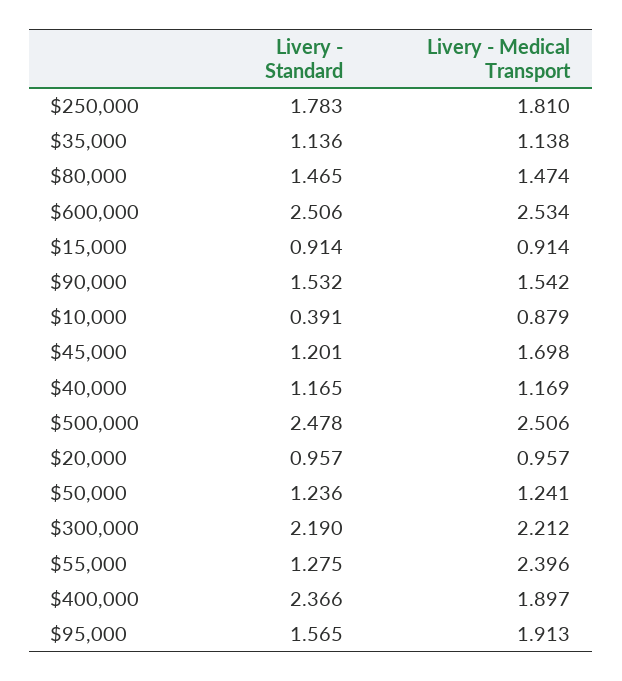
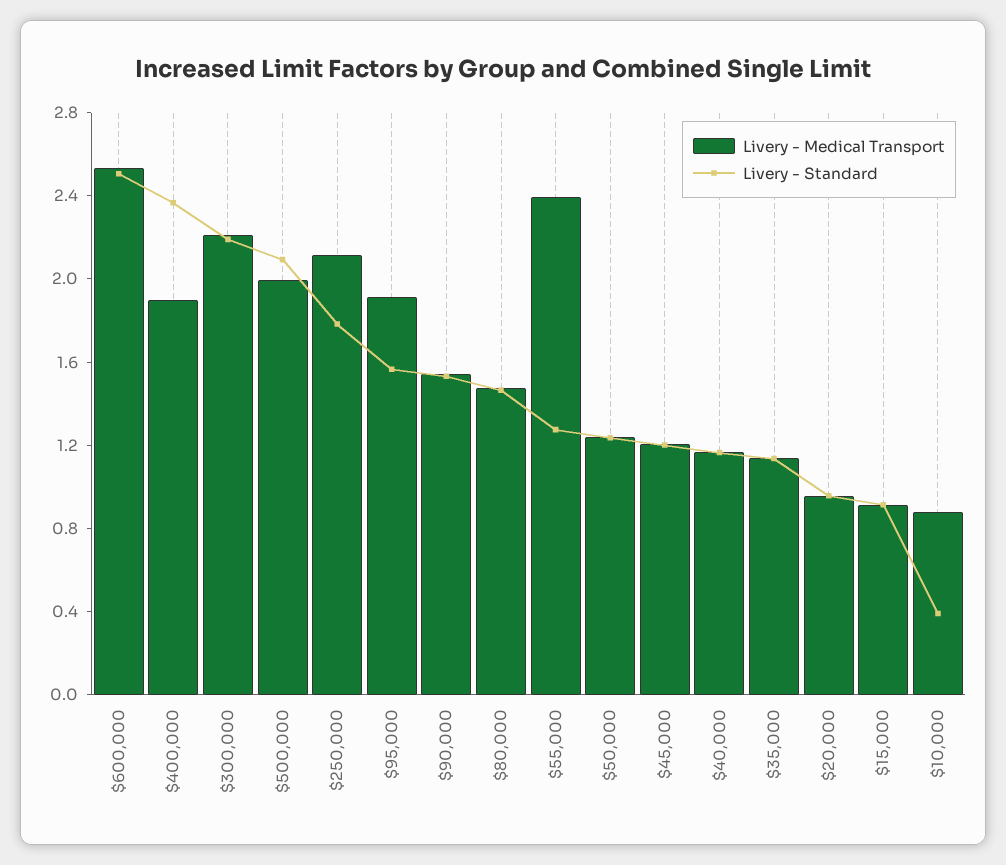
Livery - Medical Transport, $250,000: 1.81 -> 2.1
Livery - Medical Transport, $45,000: 1.698 -> 1.2
Livery - Standard, $500,000: 2.478 -> 2.1
Livery - Medical Transport, $500,000: 2.506 -> 2

